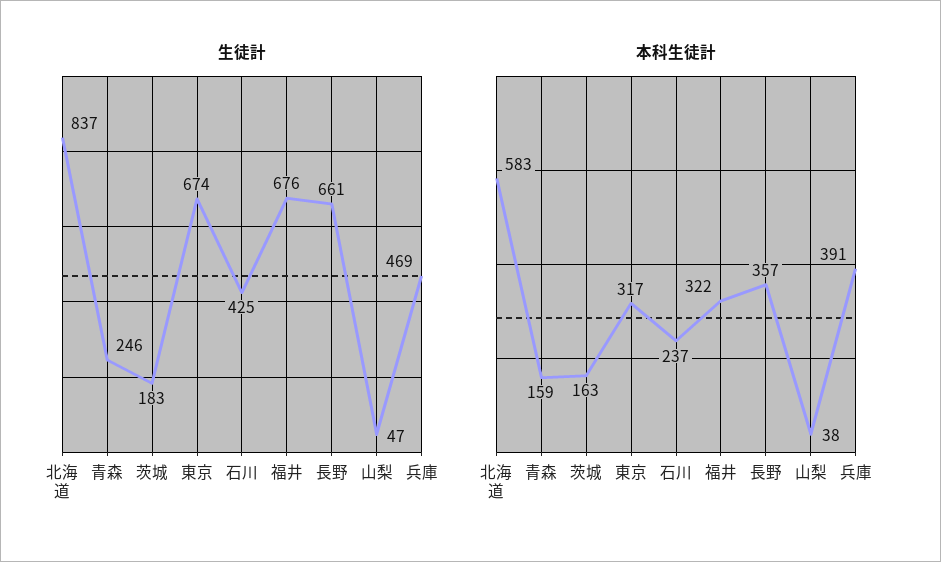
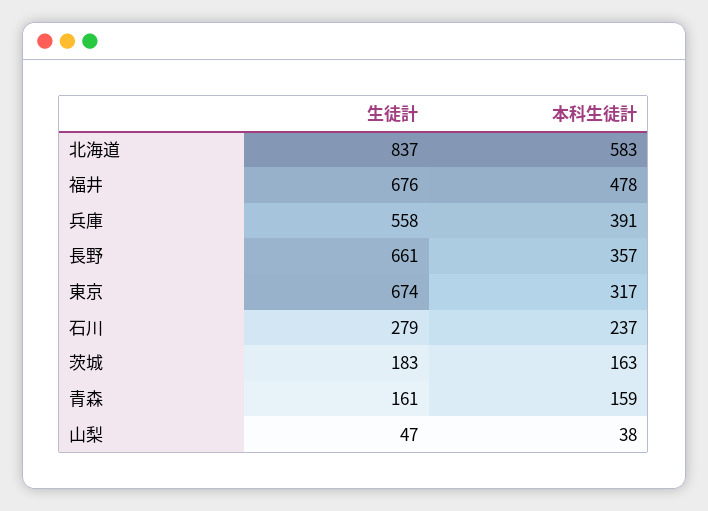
生徒計, 青森: 246 -> 161
生徒計, 石川: 425 -> 279
生徒計, 兵庫: 469 -> 558
本科生徒計, 福井: 322 -> 478

